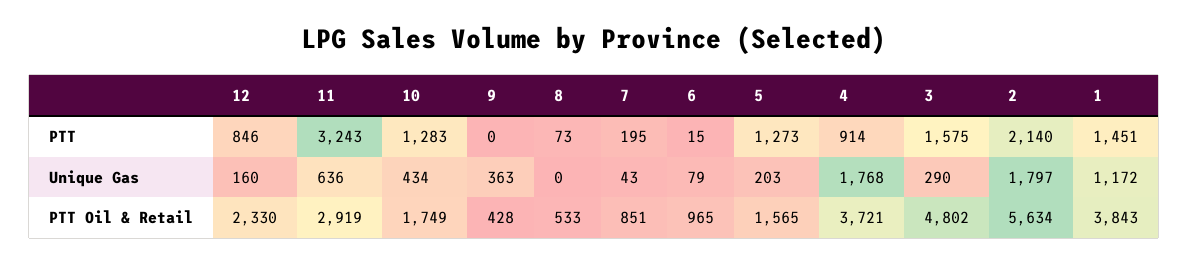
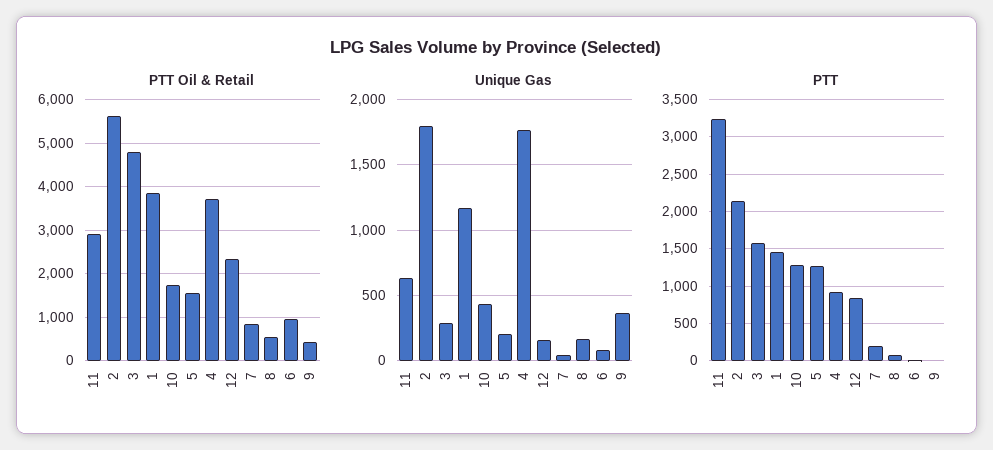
Unique Gas, 8: 0 -> 150

